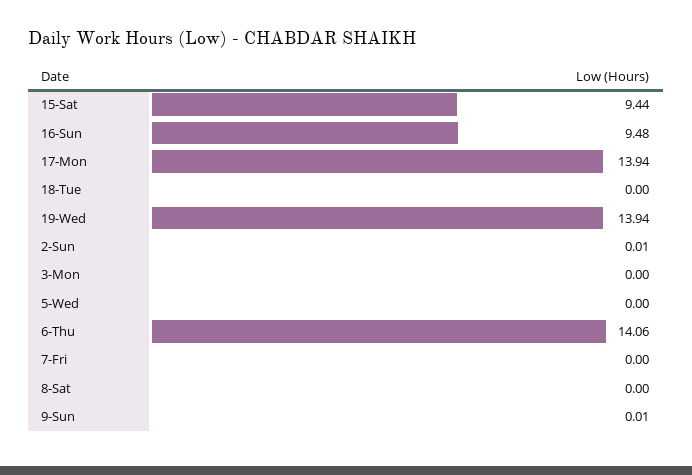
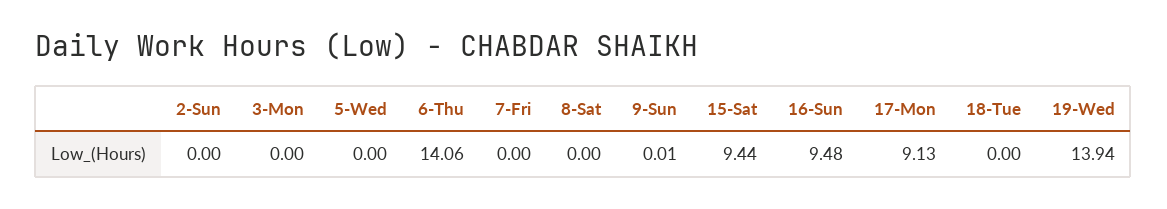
17-Mon: 13.94 -> 9.13
2-Sun: 0.01 -> 0

